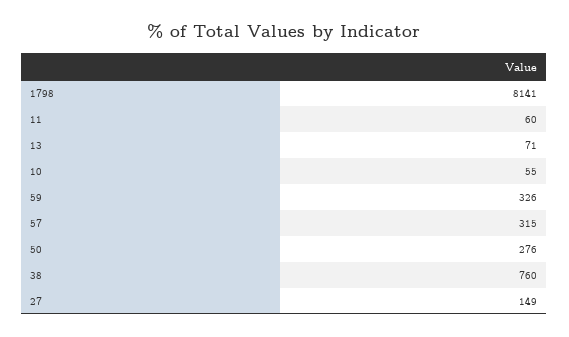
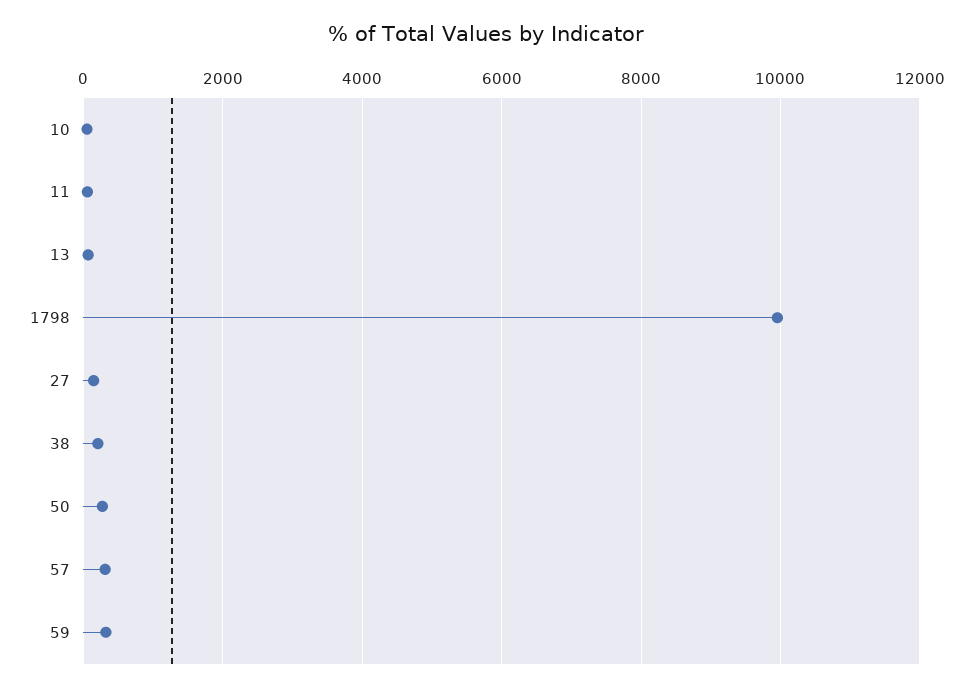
1798: 8141 -> 10000
38: 760 -> 200

